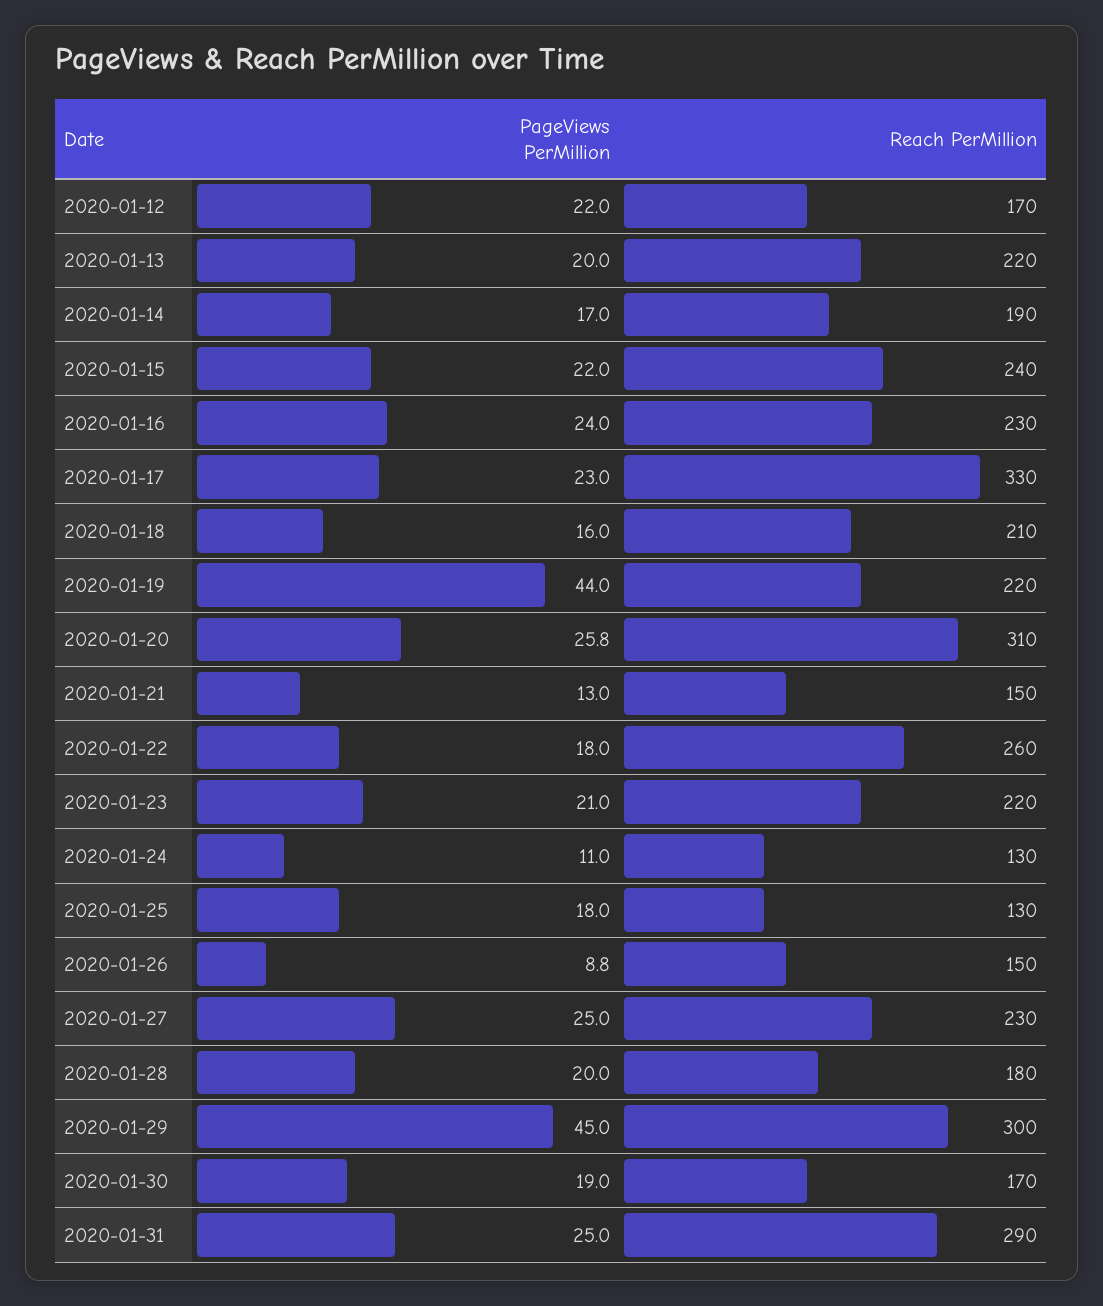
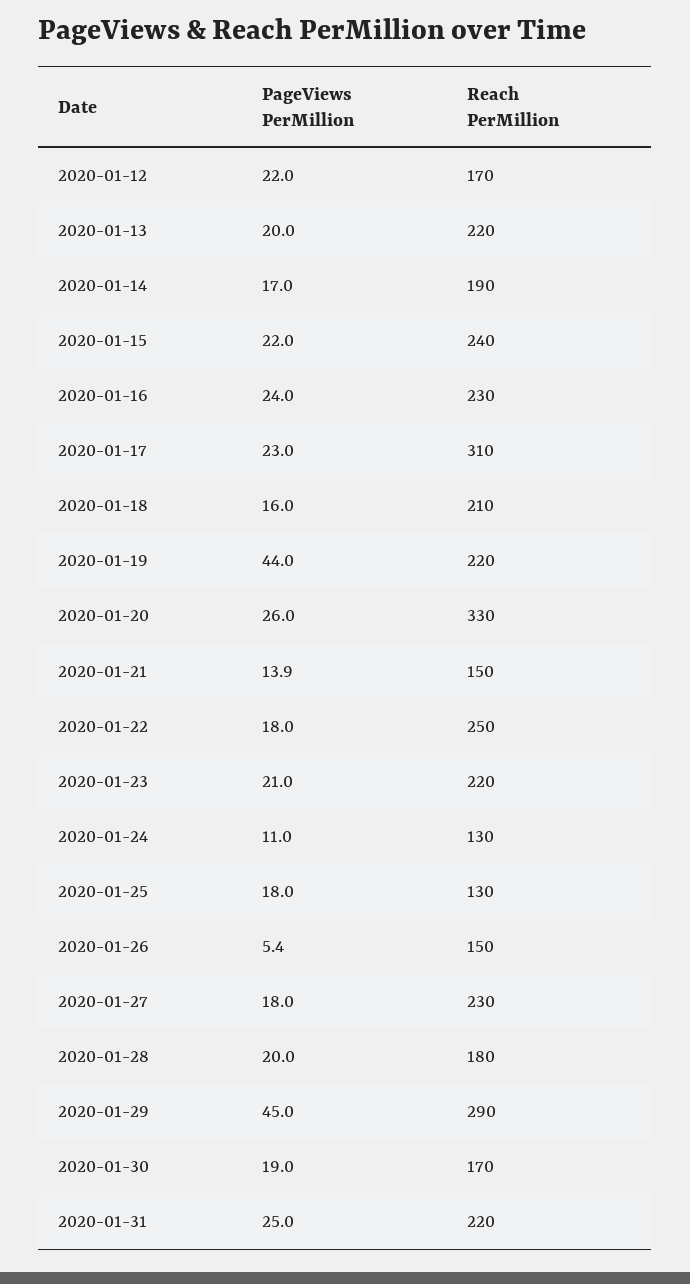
Reach PerMillion, 2020-01-17: 330 -> 310
PageViews PerMillion, 2020-01-20: 25.8 -> 26
Reach PerMillion, 2020-01-20: 310 -> 330
PageViews PerMillion, 2020-01-21: 13 -> 13.9
Reach PerMillion, 2020-01-22: 260 -> 250
PageViews PerMillion, 2020-01-26: 8.8 -> 5.4
PageViews PerMillion, 2020-01-27: 25 -> 18
Reach PerMillion, 2020-01-29: 300 -> 290
Reach PerMillion, 2020-01-31: 290 -> 220

